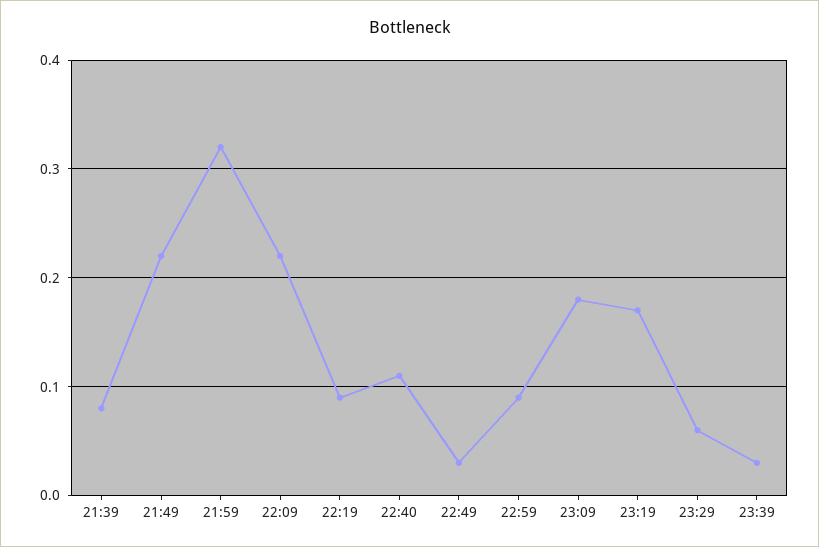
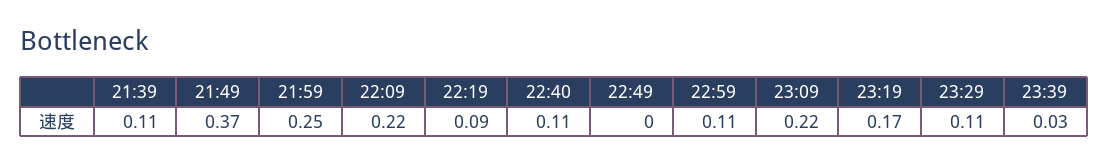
21:39: 0.08 -> 0.11
21:49: 0.22 -> 0.37
21:59: 0.32 -> 0.25
22:49: 0.03 -> 0
22:59: 0.09 -> 0.11
23:09: 0.18 -> 0.22
23:29: 0.06 -> 0.11

